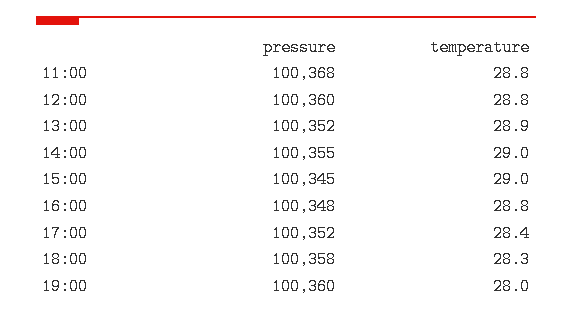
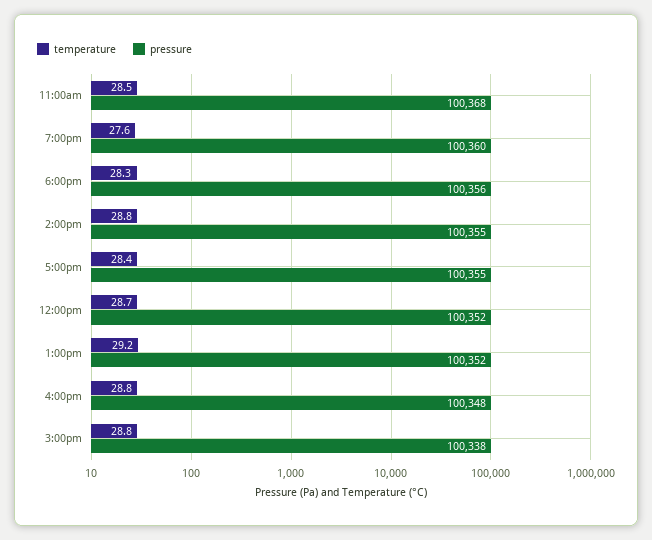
temperature, 11:00: 28.8 -> 28.5
pressure, 12:00: 100360 -> 100352
temperature, 12:00: 28.8 -> 28.7
temperature, 13:00: 28.9 -> 29.2
temperature, 14:00: 29 -> 28.8
pressure, 15:00: 100345 -> 100338
temperature, 15:00: 29 -> 28.8
pressure, 17:00: 100352 -> 100355
pressure, 18:00: 100358 -> 100356
temperature, 19:00: 28 -> 27.6

